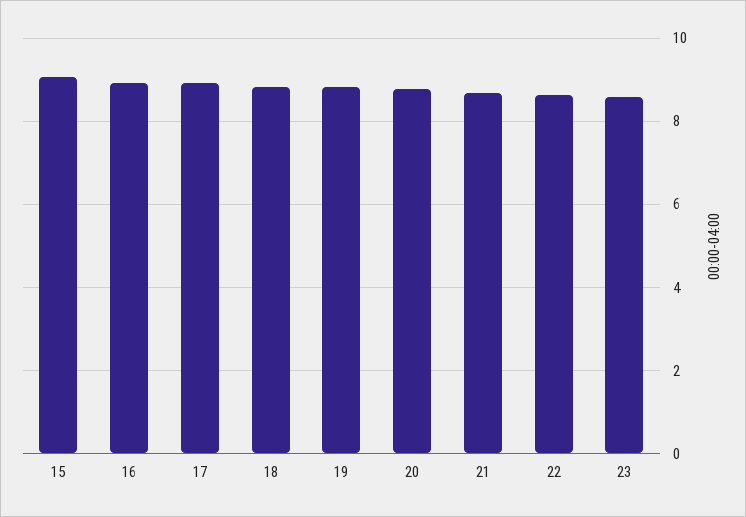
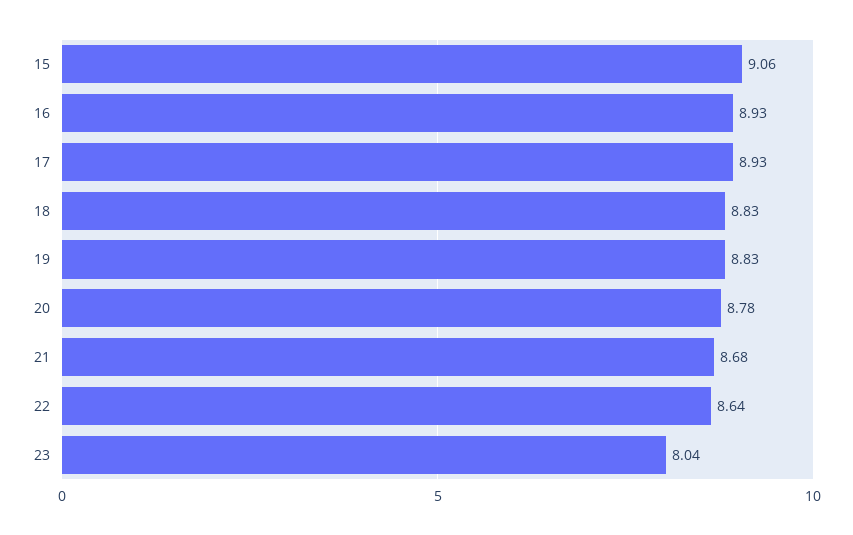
23: 8.6 -> 8.04

